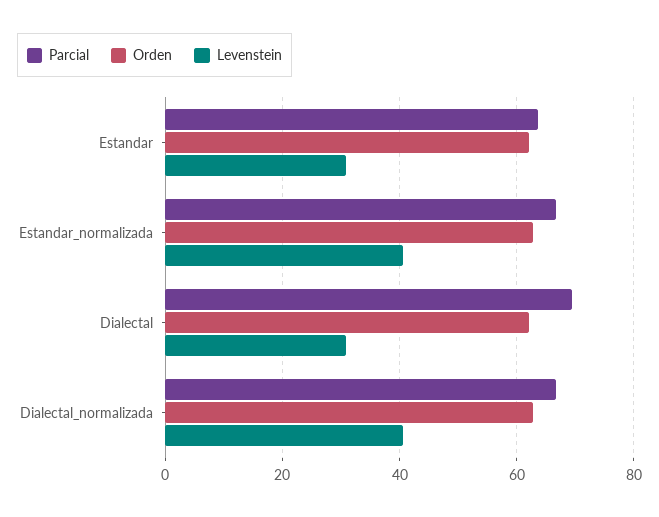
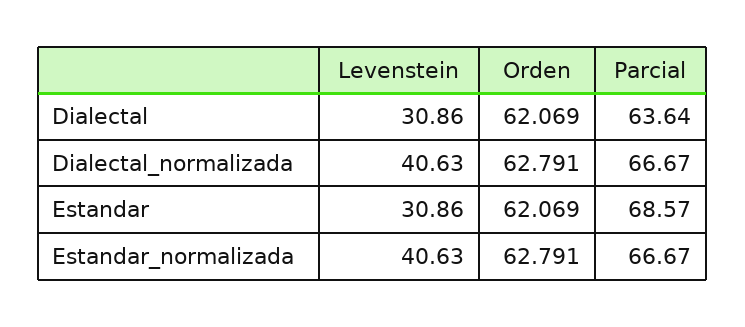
Parcial, Estandar: 64 -> 68.57
Parcial, Dialectal: 70 -> 63.64

